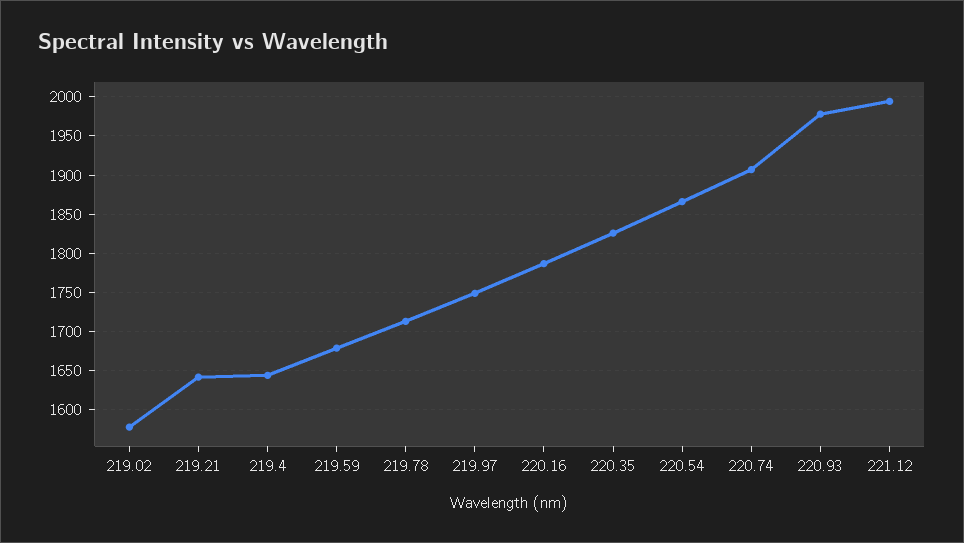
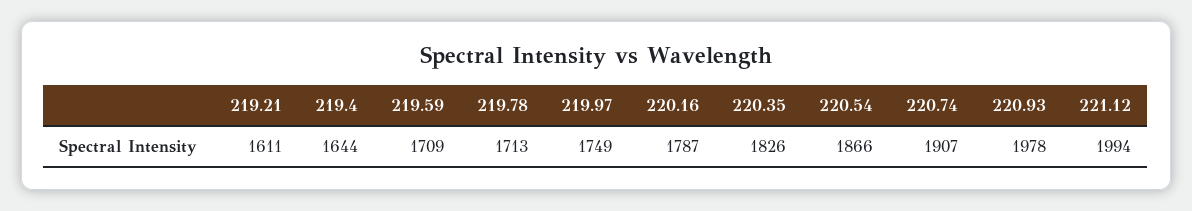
219.02: 1580 -> none
219.21: 1640 -> 1611
219.59: 1680 -> 1709

